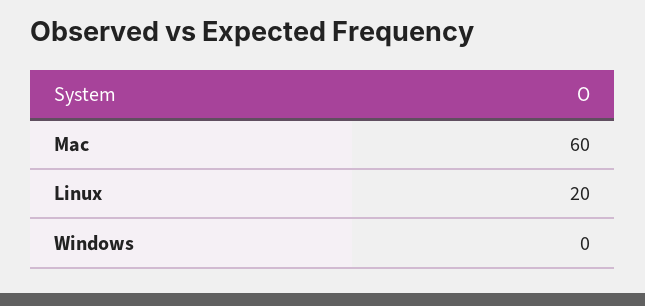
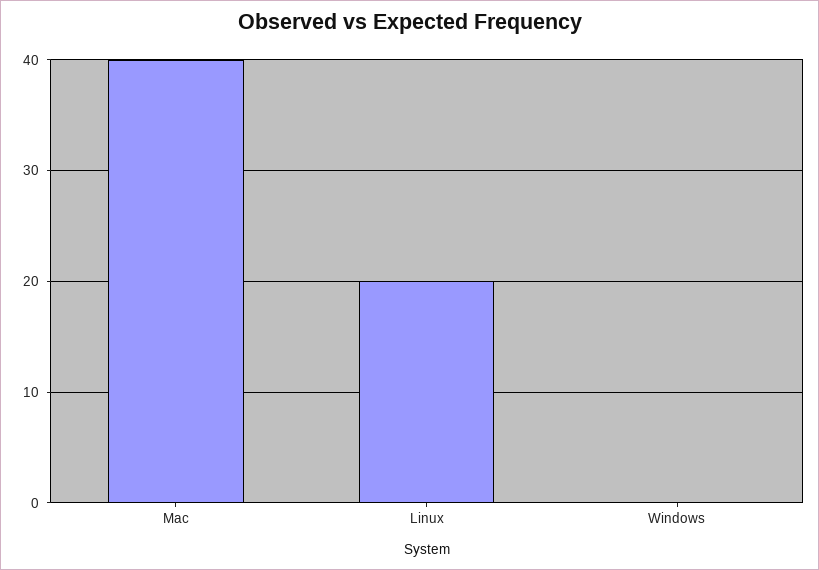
Mac: 60 -> 40

